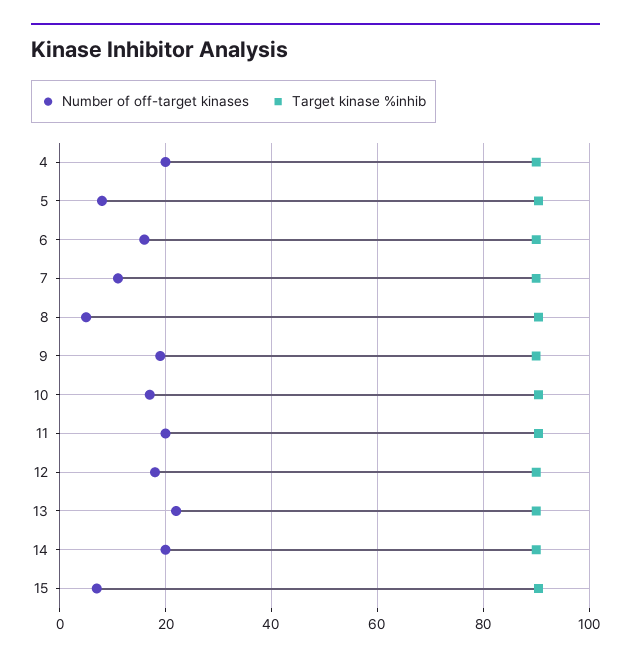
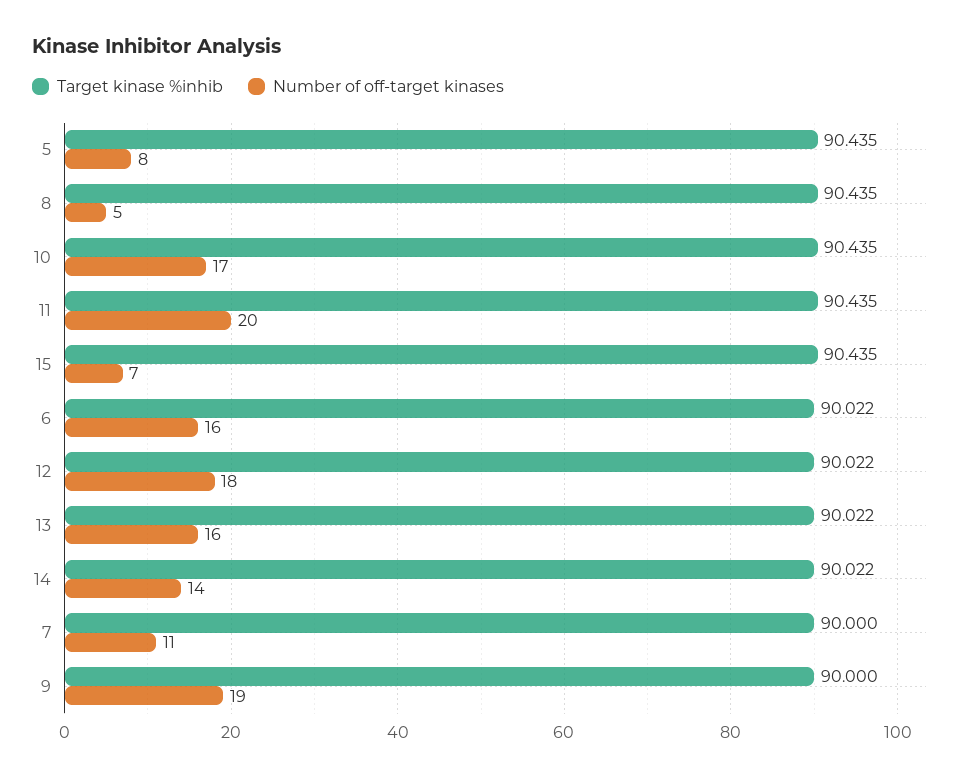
Number of off-target kinases, 4: 20 -> none
Target kinase %inhib, 4: 90 -> none
Number of off-target kinases, 13: 22 -> 16
Number of off-target kinases, 14: 20 -> 14

